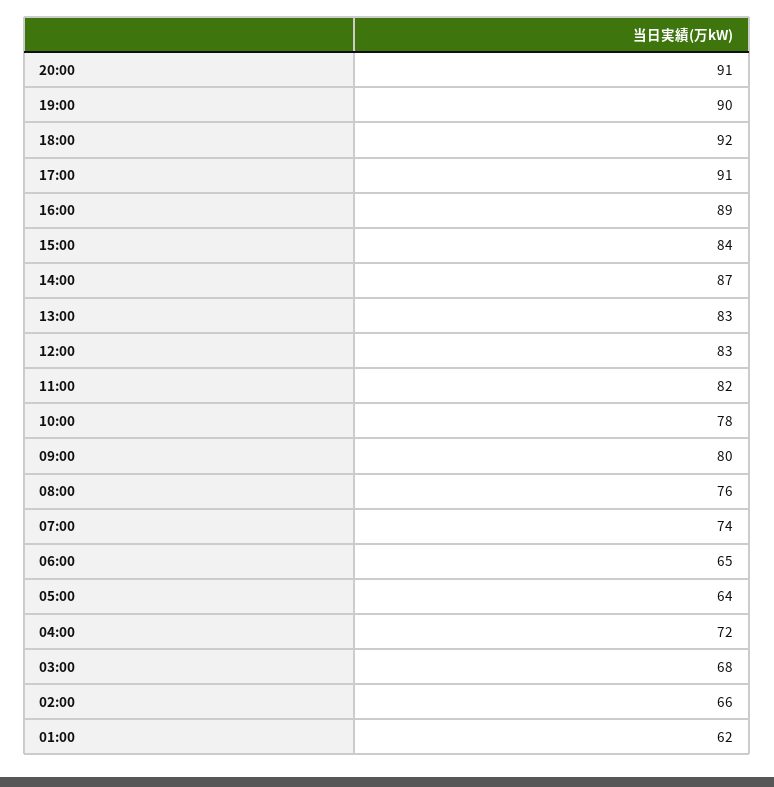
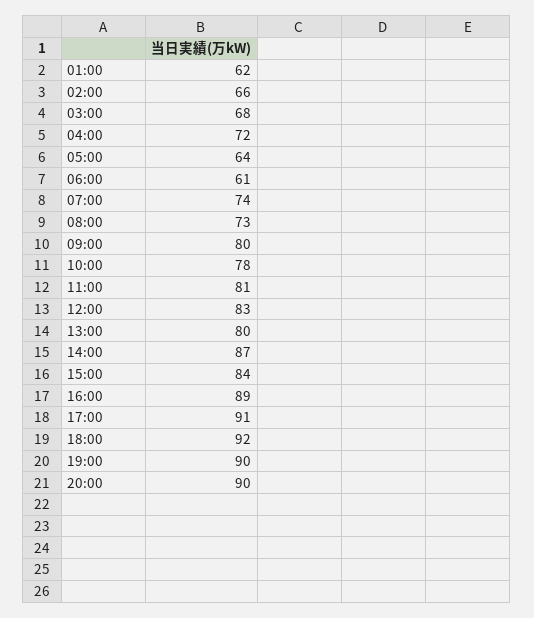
20:00: 91 -> 90
13:00: 83 -> 80
11:00: 82 -> 81
08:00: 76 -> 73
06:00: 65 -> 61

